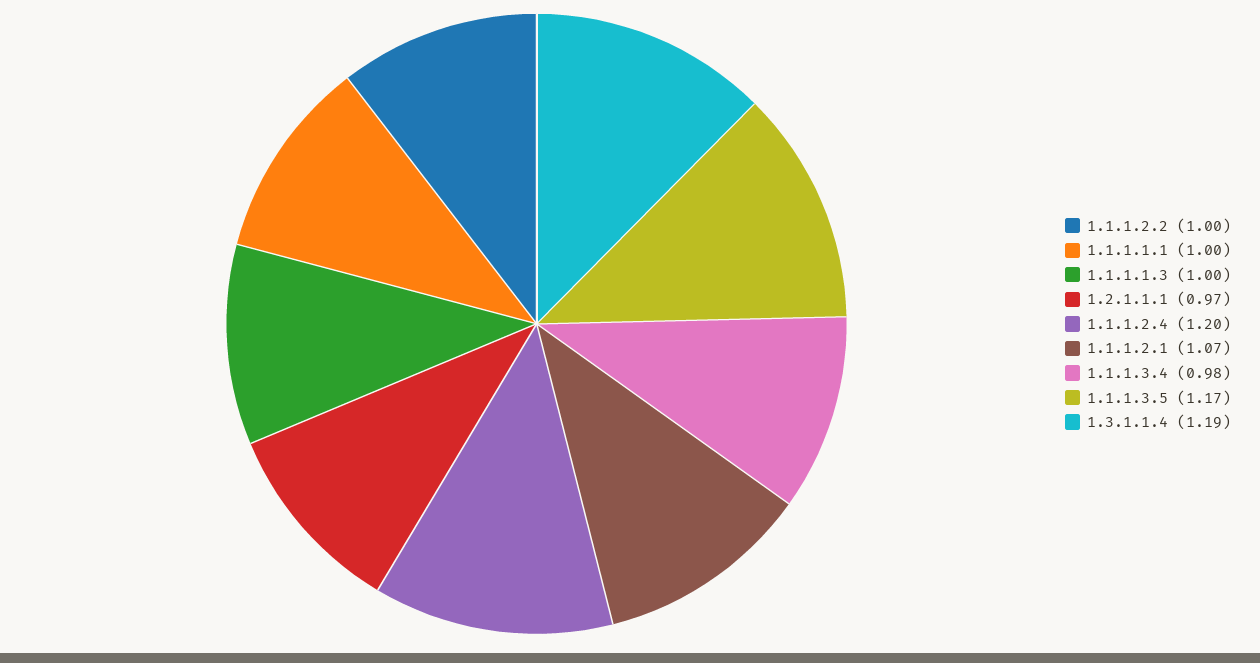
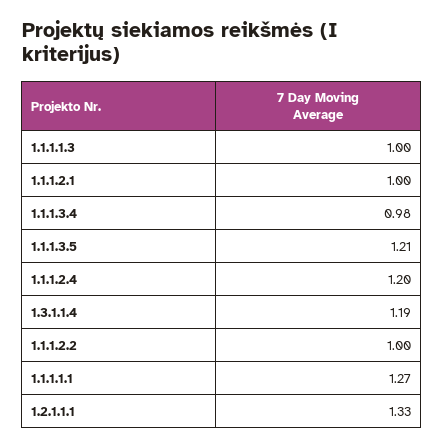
1.1.1.1.1: 1 -> 1.27
1.2.1.1.1: 0.97 -> 1.33
1.1.1.2.1: 1.07 -> 1
1.1.1.3.5: 1.17 -> 1.21

